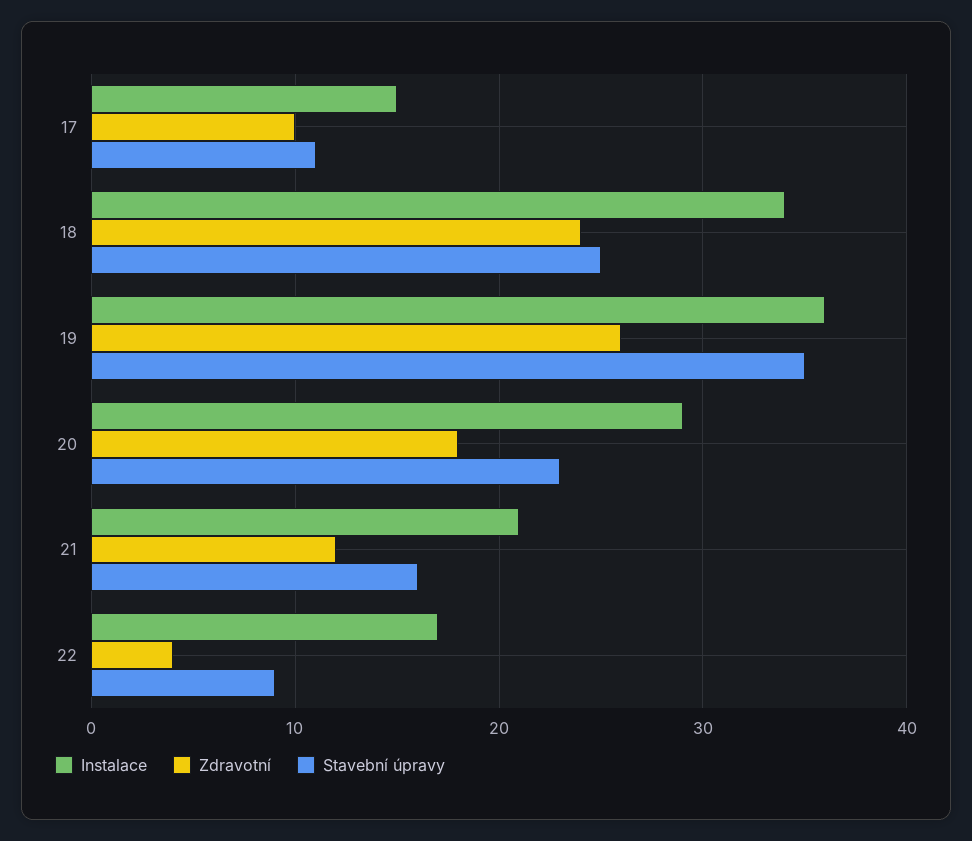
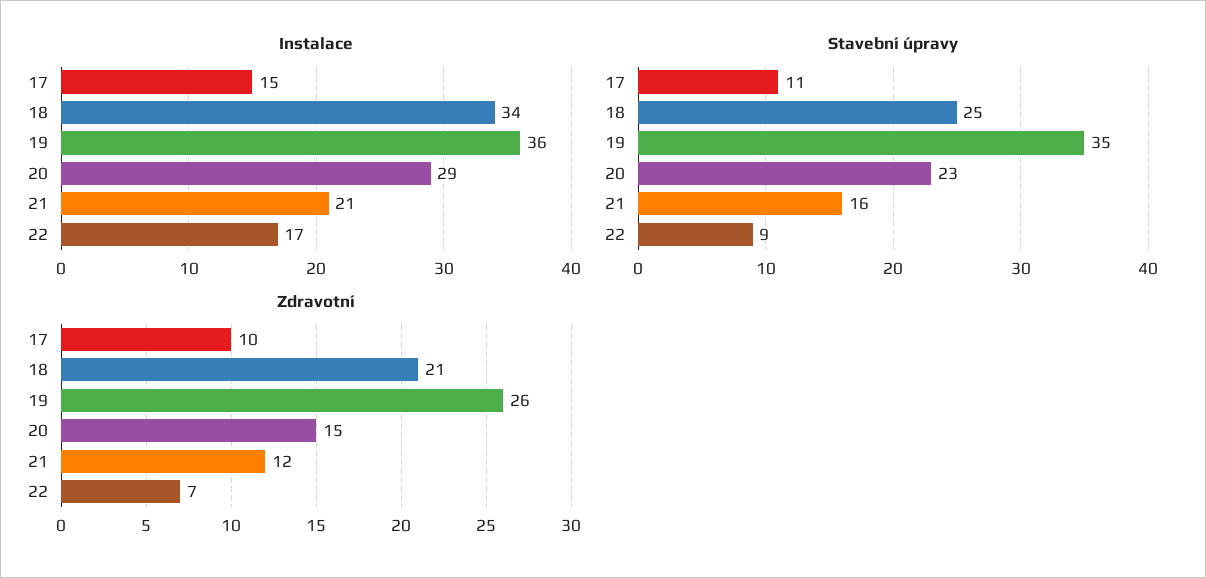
Zdravotní, 18: 24 -> 21
Zdravotní, 20: 18 -> 15
Zdravotní, 22: 4 -> 7

